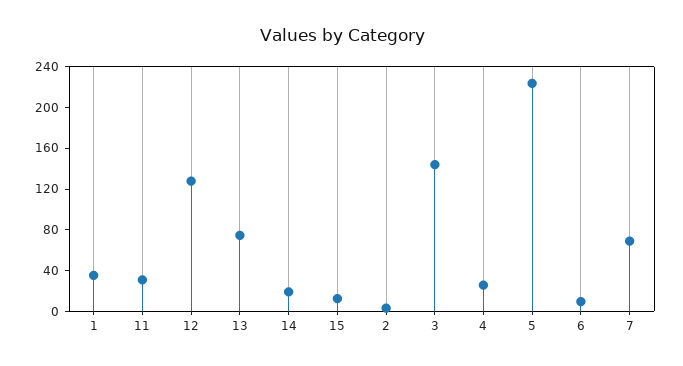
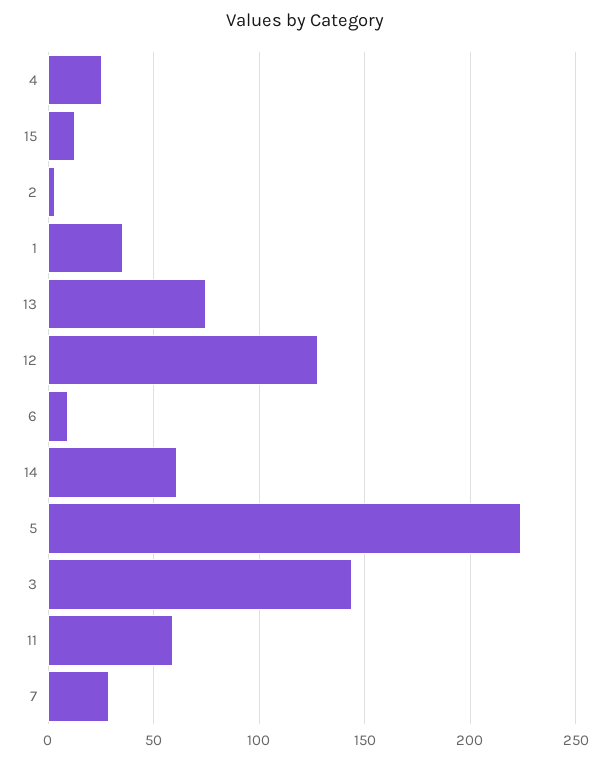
11: 30 -> 60
14: 20 -> 60
7: 70 -> 30

